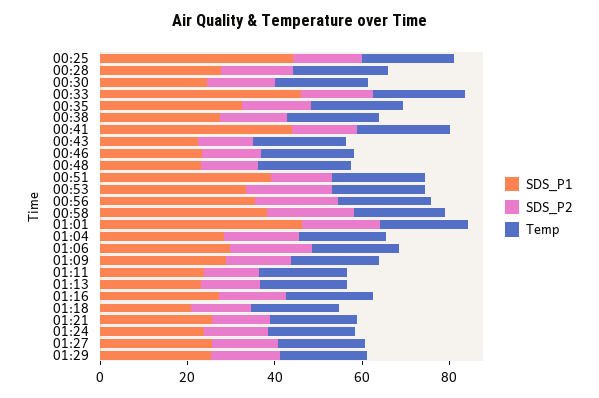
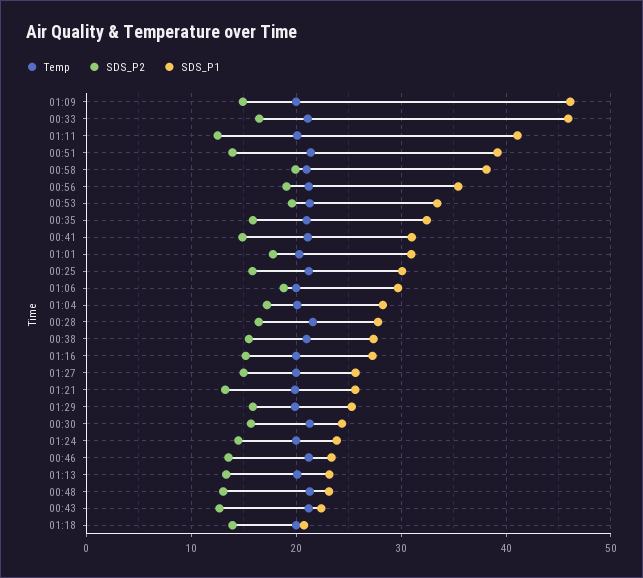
SDS_P1, 00:25: 45 -> 30
SDS_P1, 00:41: 45 -> 31
SDS_P1, 01:01: 45 -> 31
SDS_P1, 01:09: 30 -> 46
SDS_P1, 01:11: 25 -> 41

